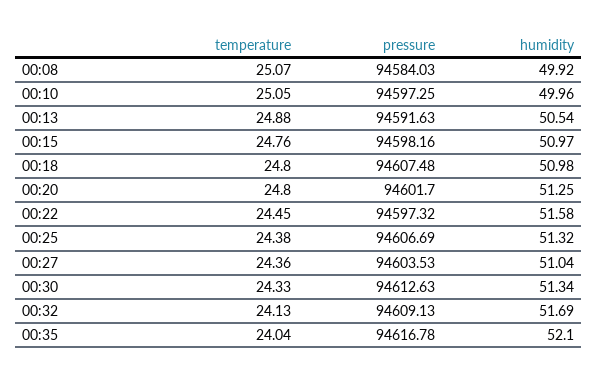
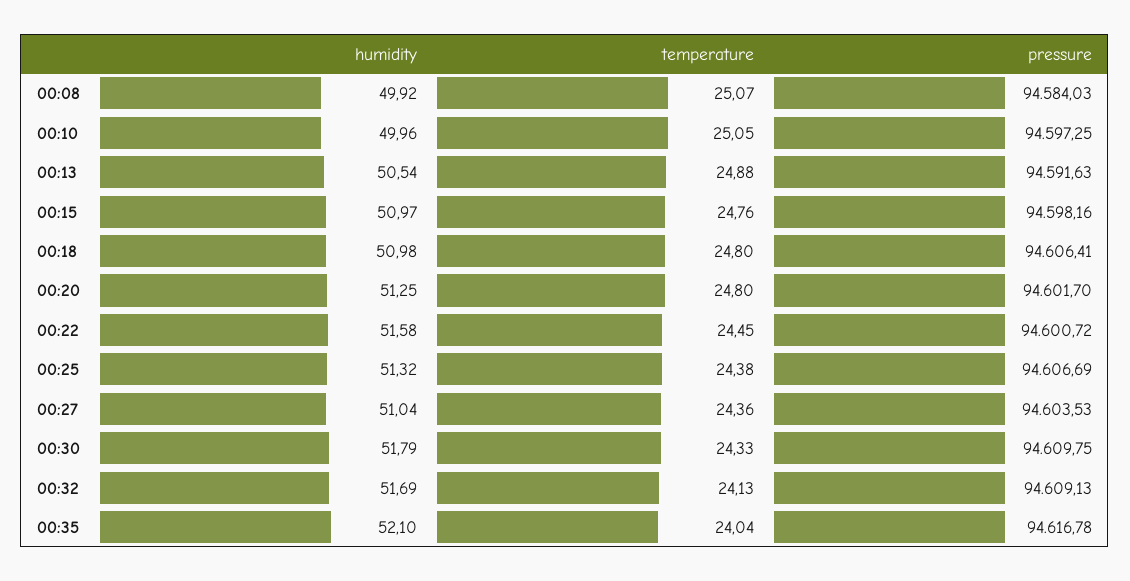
pressure, 00:18: 94607.48 -> 94606.41
pressure, 00:22: 94597.32 -> 94600.72
pressure, 00:30: 94612.63 -> 94609.75
humidity, 00:30: 51.34 -> 51.79

